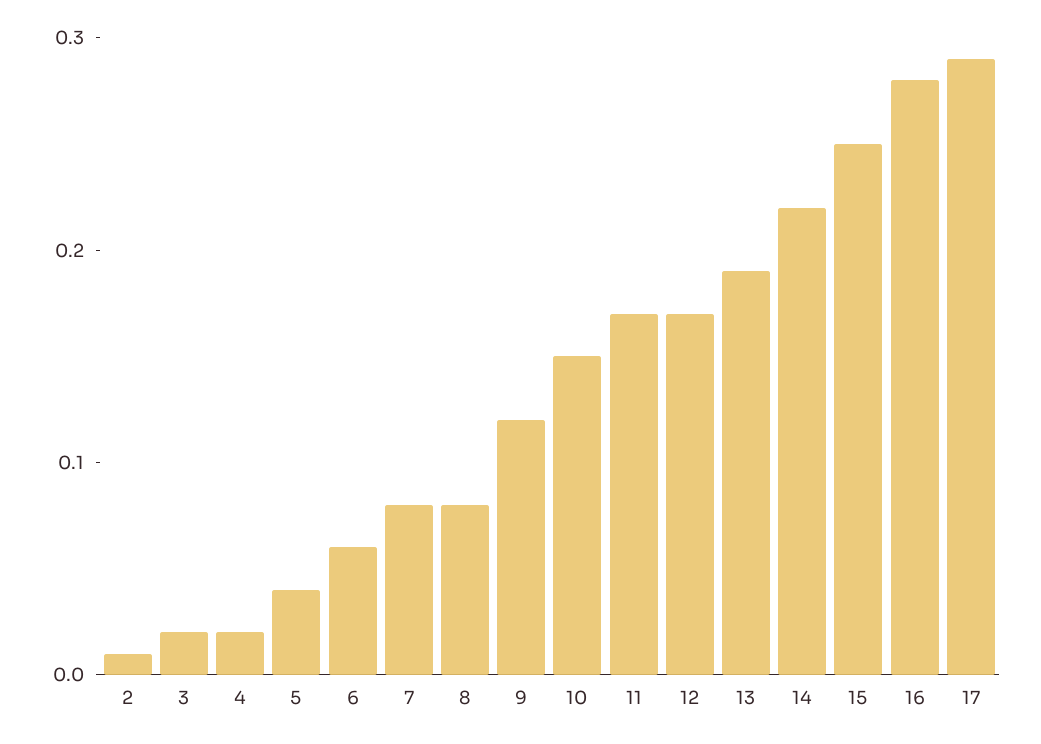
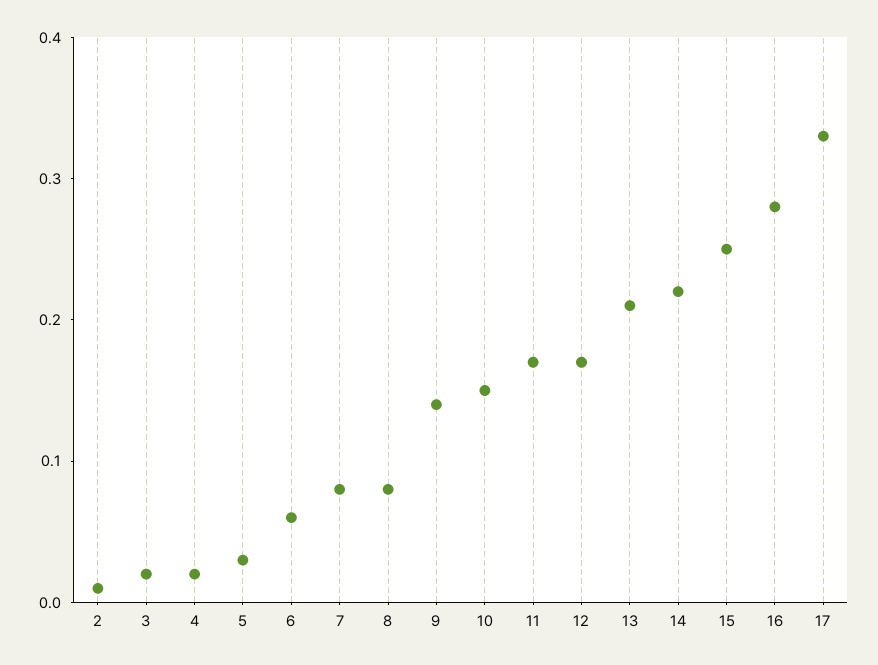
5: 0.04 -> 0.03
9: 0.12 -> 0.14
13: 0.19 -> 0.21
17: 0.29 -> 0.33

